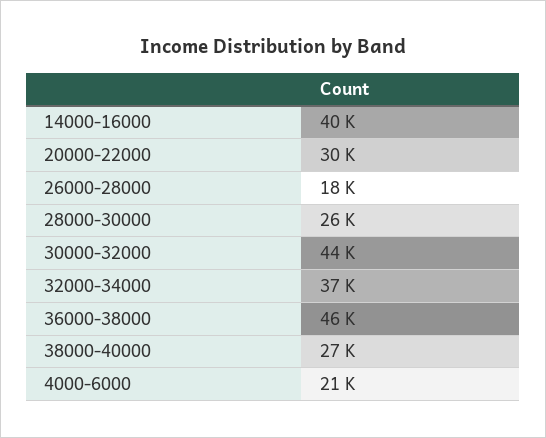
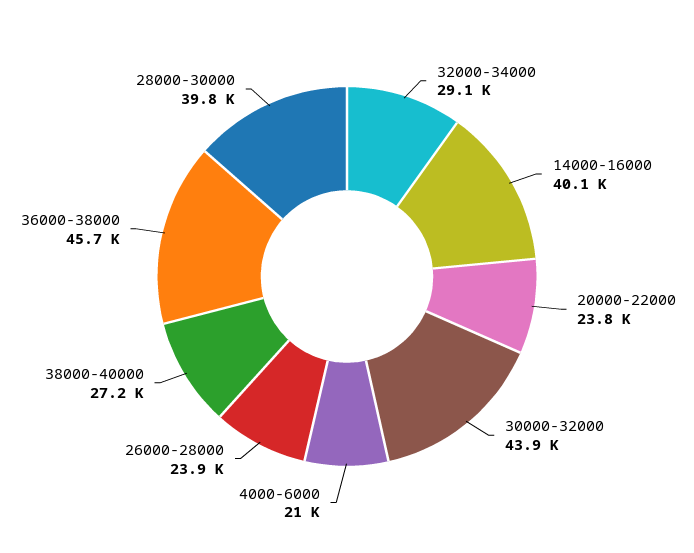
20000-22000: 30000 -> 23800
26000-28000: 18000 -> 23900
28000-30000: 26000 -> 39800
32000-34000: 37000 -> 29100

